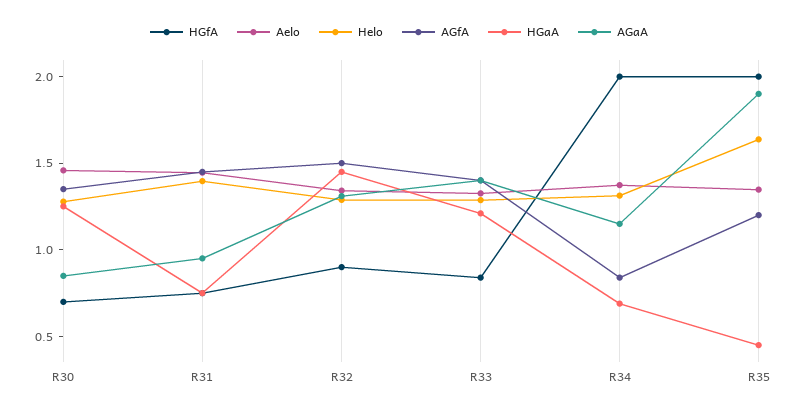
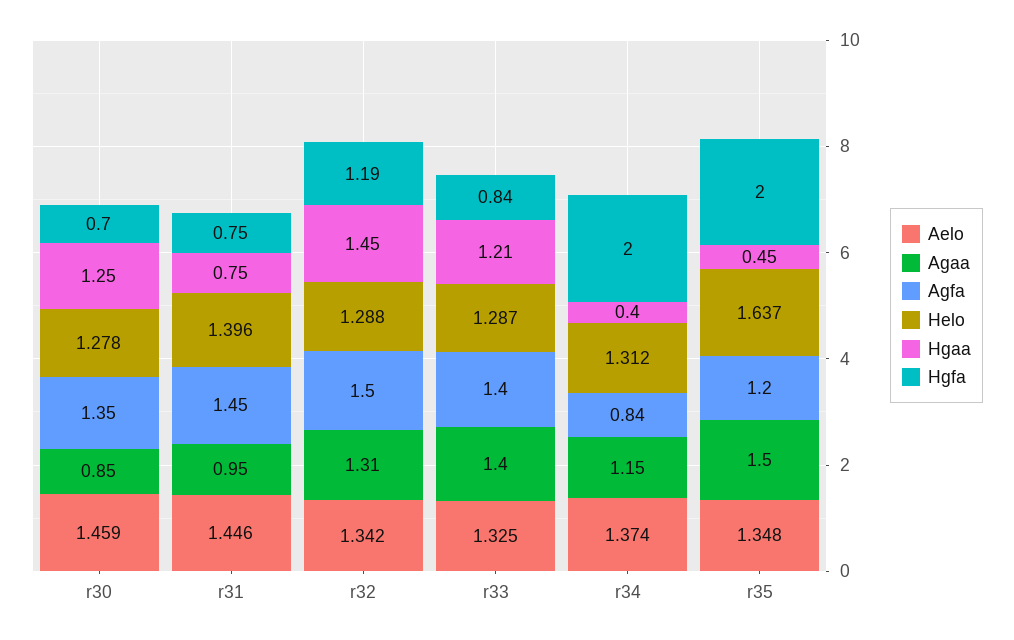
HGfA, R32: 0.9 -> 1.19
HGaA, R34: 0.7 -> 0.4
AGaA, R35: 1.9 -> 1.5

